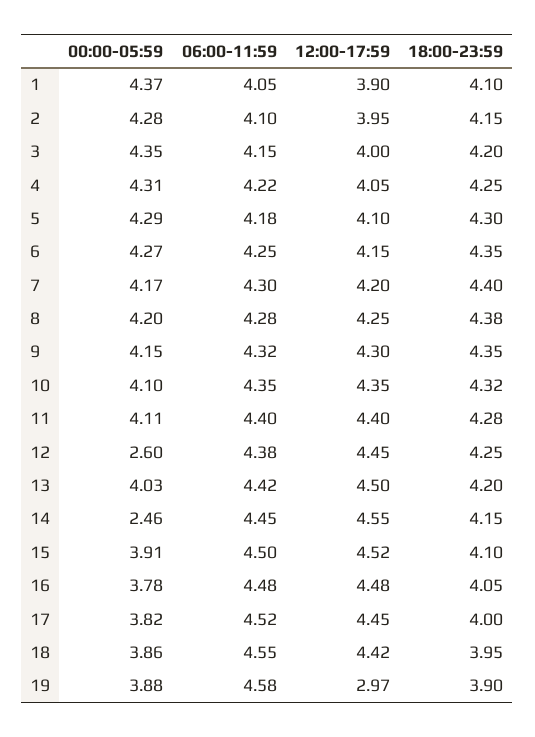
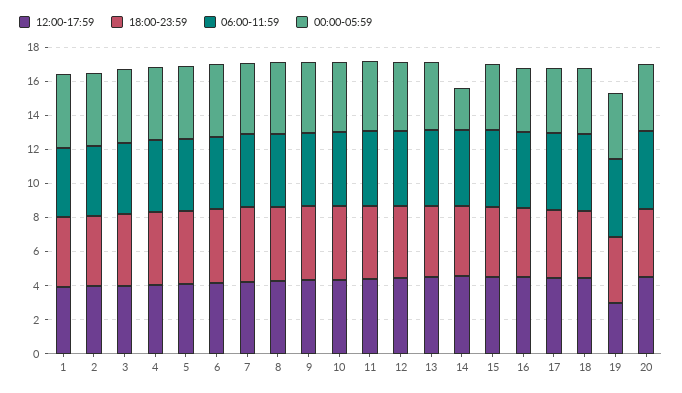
00:00-05:59, 12: 2.6 -> 4
12:00-17:59, 20: none -> 4.5
18:00-23:59, 20: none -> 4
06:00-11:59, 20: none -> 4.5
00:00-05:59, 20: none -> 4

